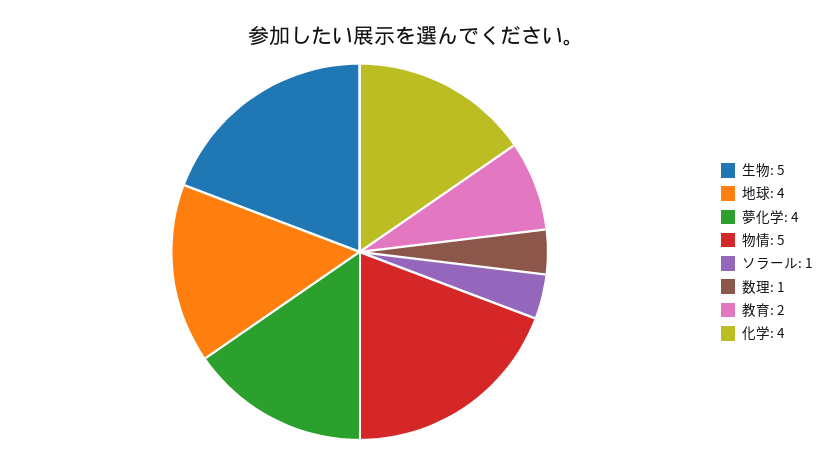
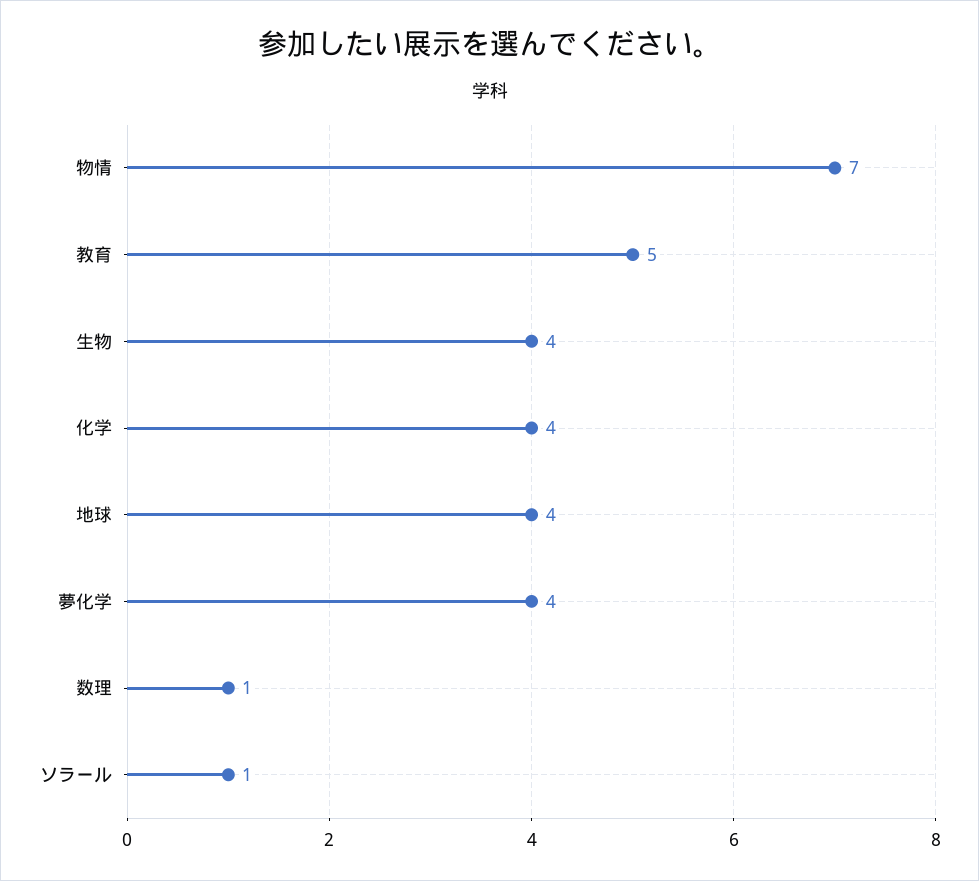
生物: 5 -> 4
物情: 5 -> 7
教育: 2 -> 5

